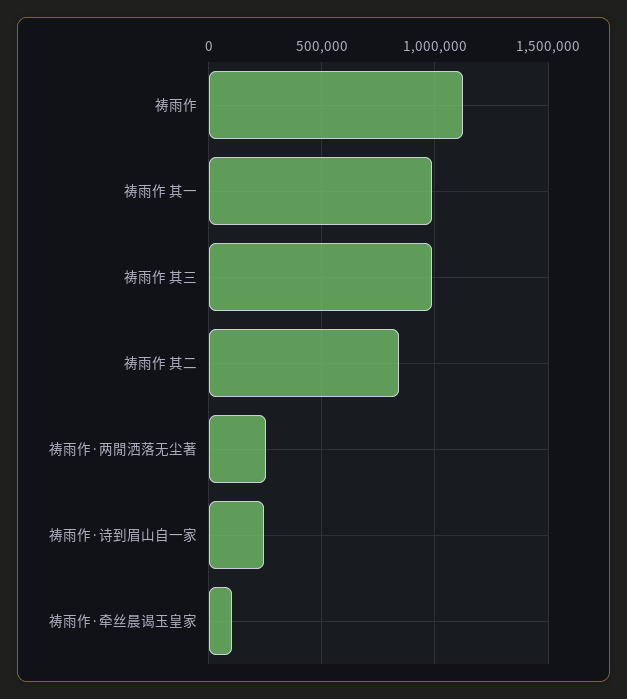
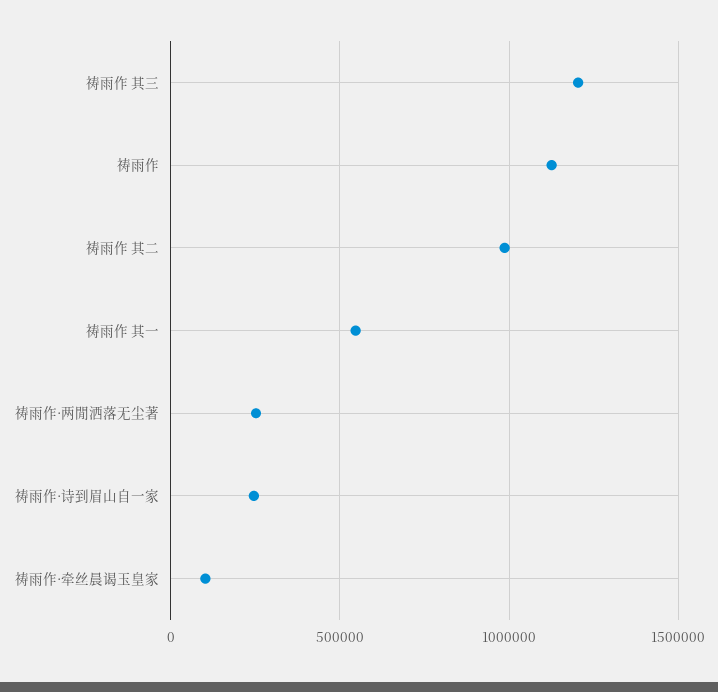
祷雨作 其一: 1000000 -> 550000
祷雨作 其三: 1000000 -> 1200000
祷雨作 其二: 850000 -> 1000000

